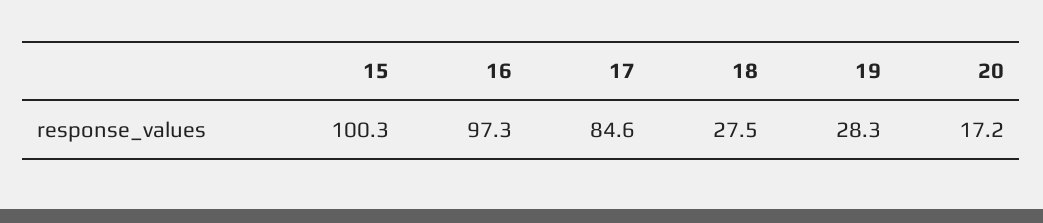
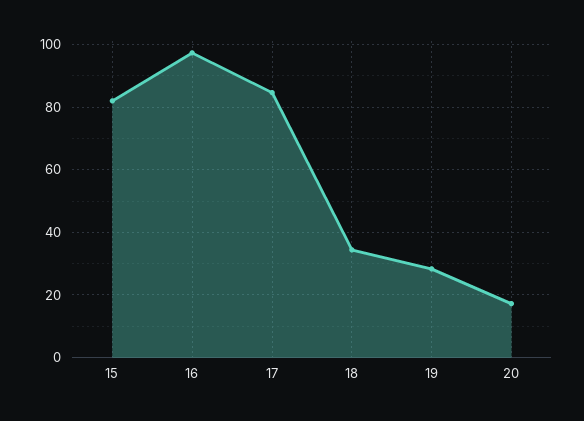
15: 100.3 -> 82
18: 27.5 -> 34

